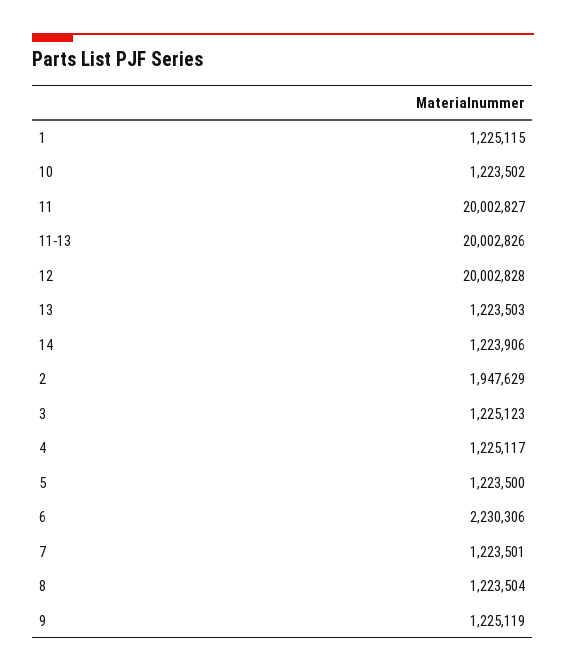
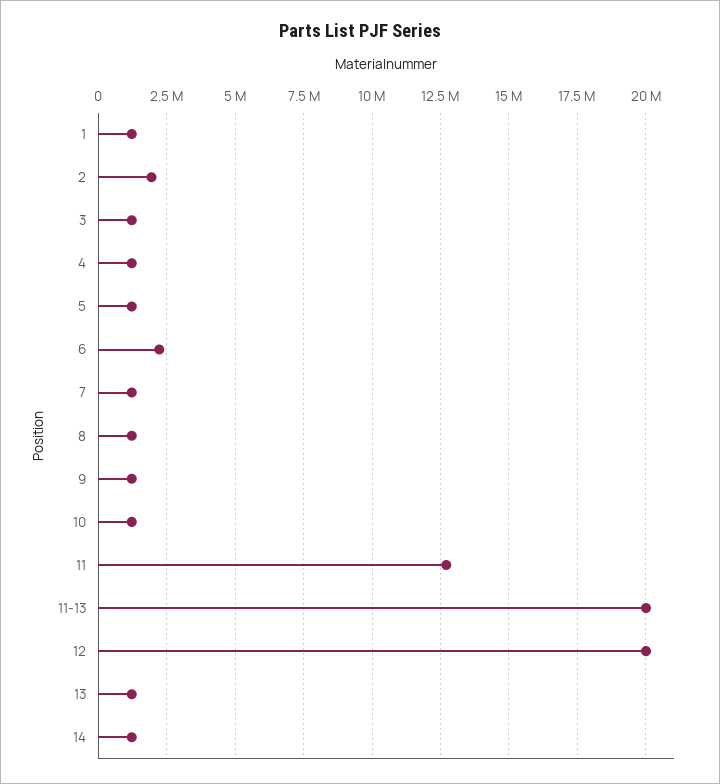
11: 20002827 -> 12750000

